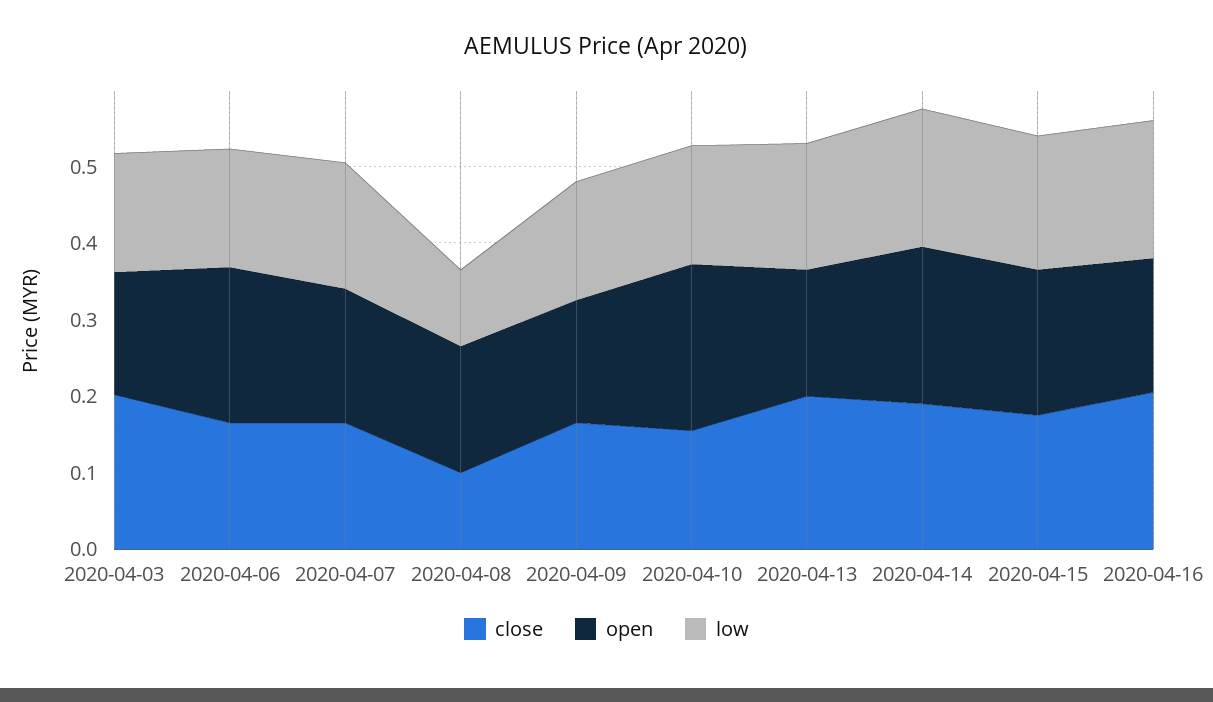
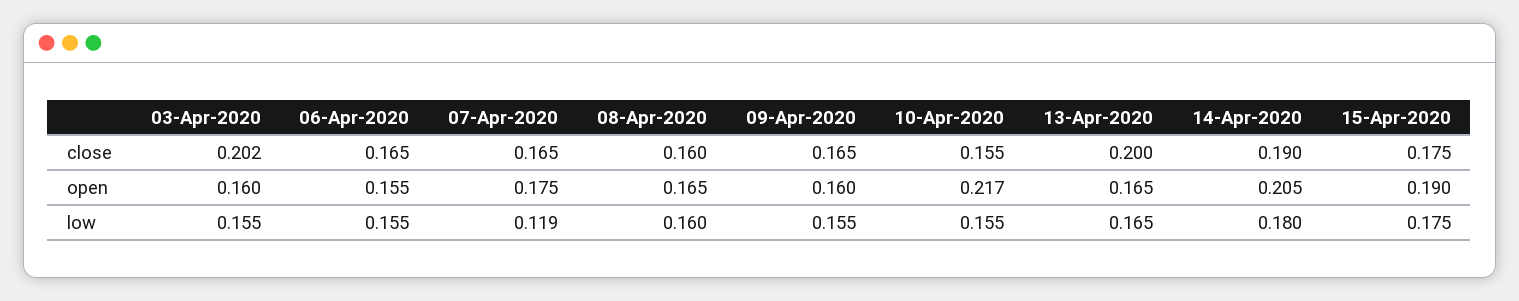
open, 2020-04-06: 0.2 -> 0.155
low, 2020-04-07: 0.16 -> 0.119
close, 2020-04-08: 0.1 -> 0.16
low, 2020-04-08: 0.1 -> 0.16
close, 2020-04-16: 0.2 -> none
open, 2020-04-16: 0.18 -> none
low, 2020-04-16: 0.18 -> none

